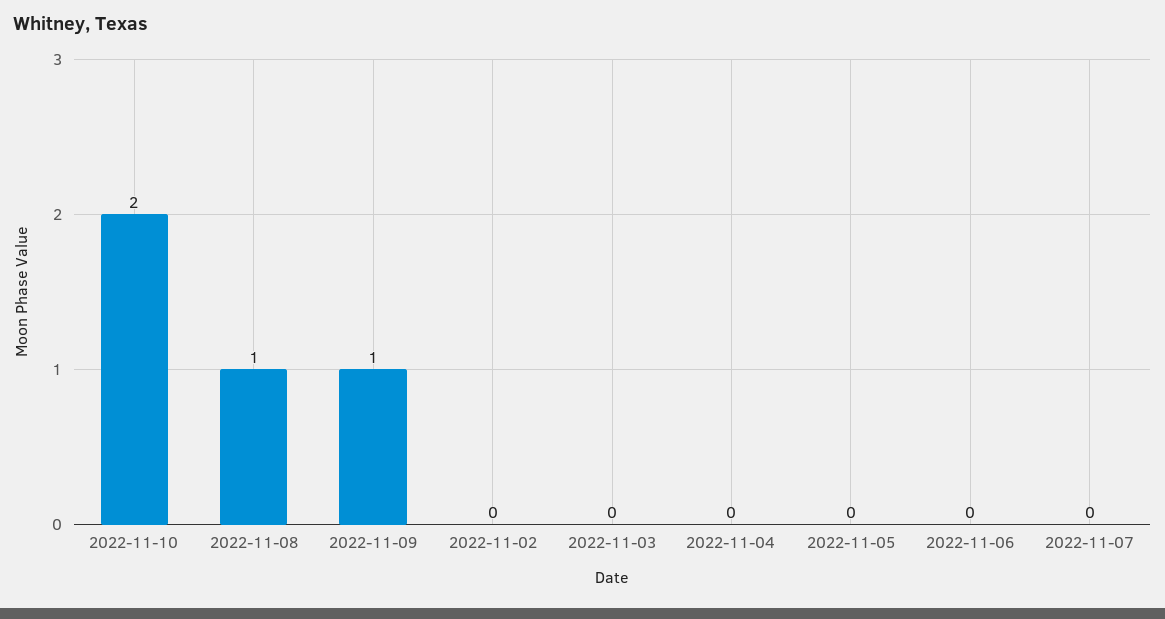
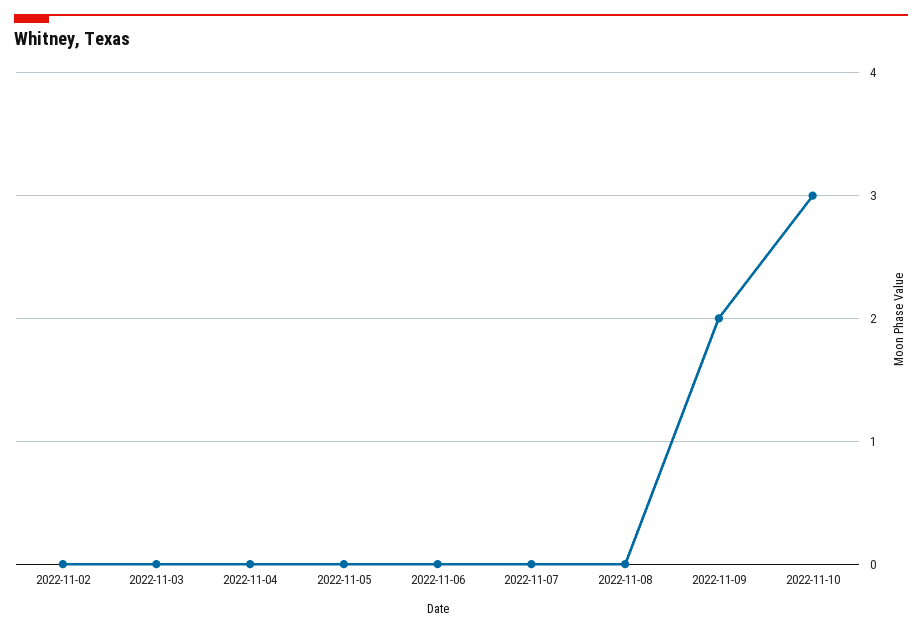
2022-11-10: 2 -> 3
2022-11-08: 1 -> 0
2022-11-09: 1 -> 2

